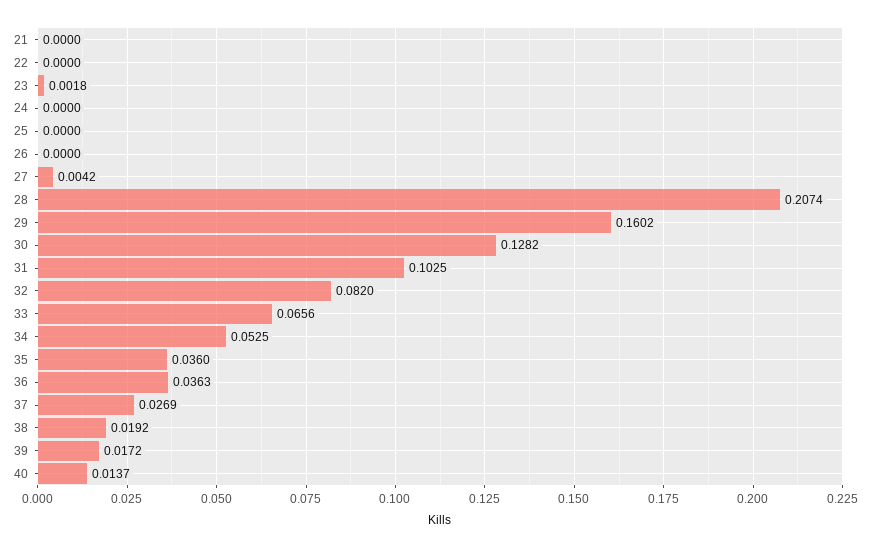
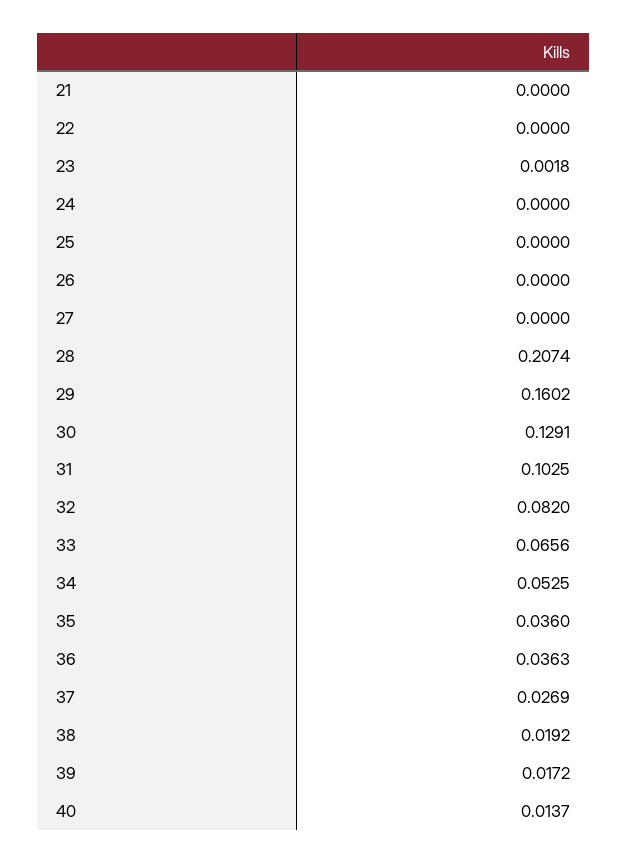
27: 0.0042 -> 0
30: 0.1282 -> 0.1291

